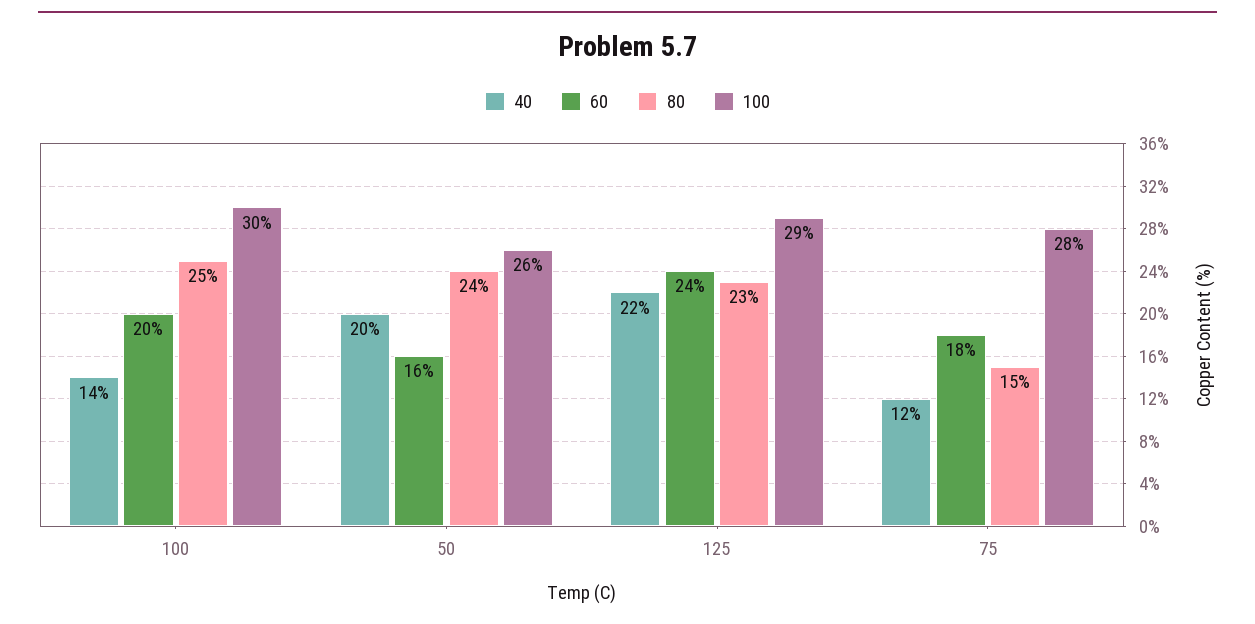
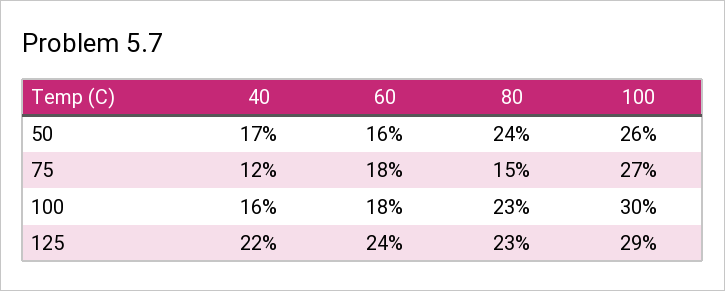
40, 100: 14 -> 16
60, 100: 20 -> 18
80, 100: 25 -> 23
40, 50: 20 -> 17
100, 75: 28 -> 27

